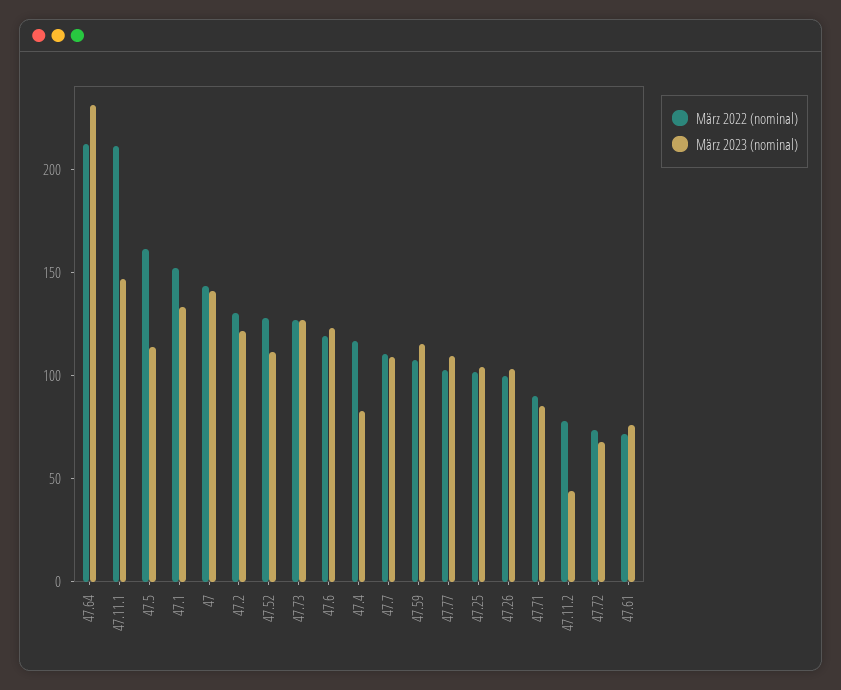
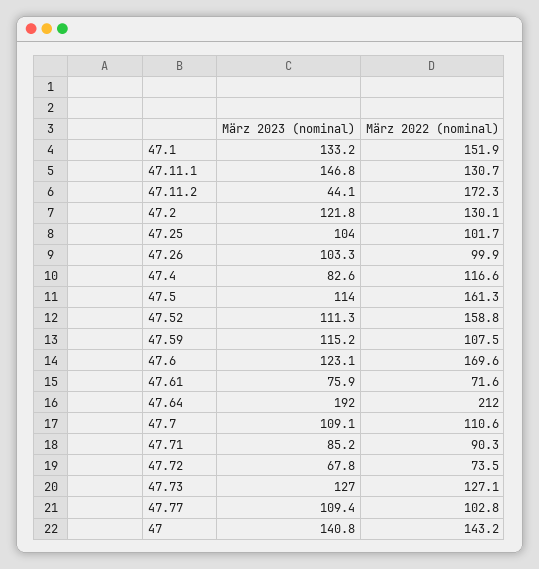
März 2023 (nominal), 47.64: 230 -> 192
März 2022 (nominal), 47.11.1: 210 -> 130.7
März 2022 (nominal), 47.52: 130 -> 158.8
März 2022 (nominal), 47.6: 120 -> 169.6
März 2022 (nominal), 47.11.2: 80 -> 172.3

